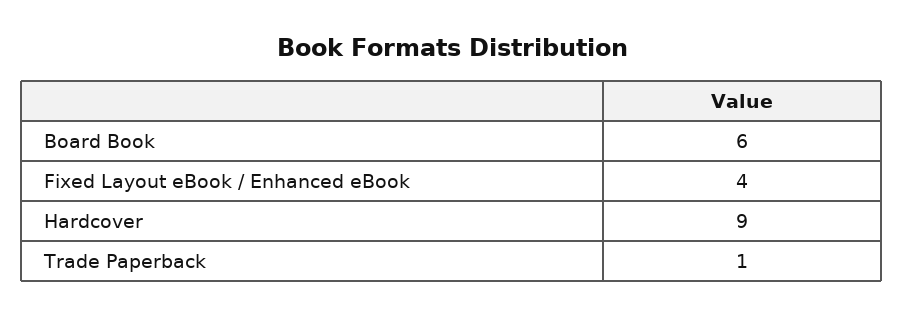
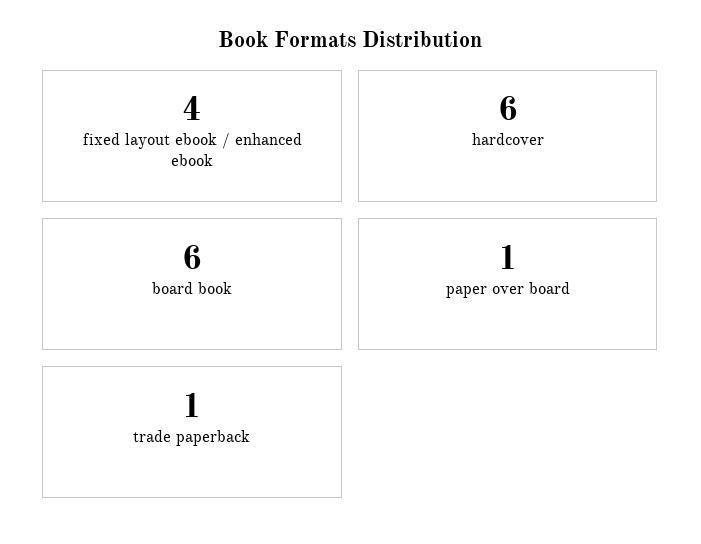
Hardcover: 9 -> 6
paper over board: none -> 1

